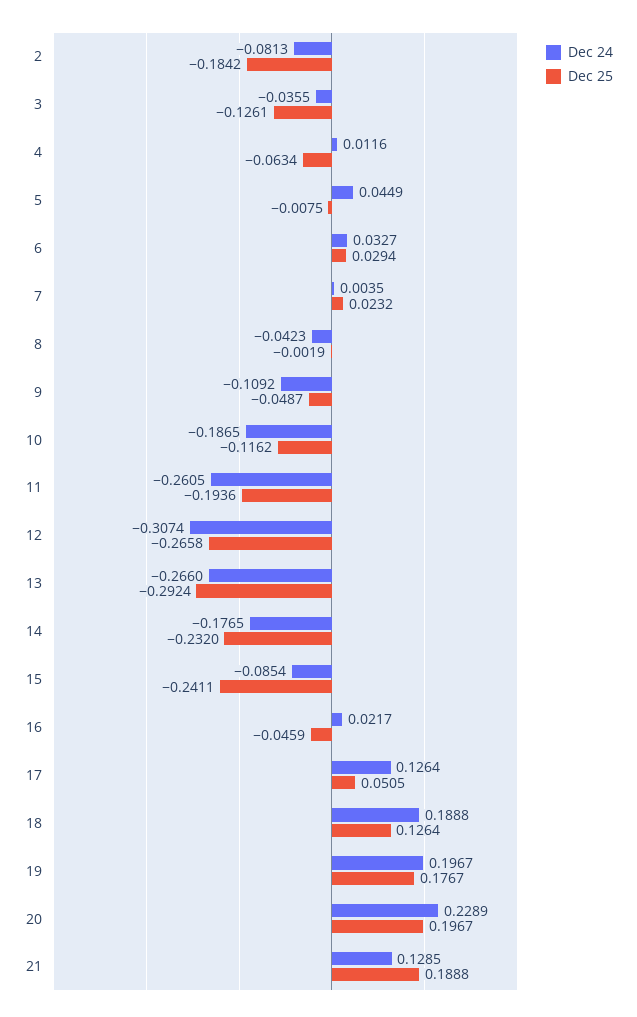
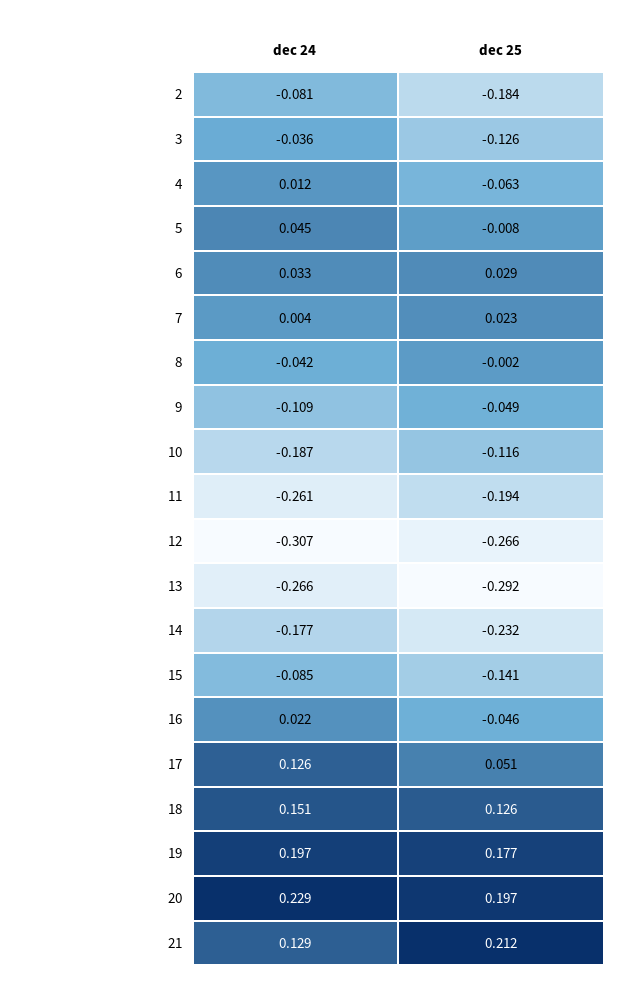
Dec 25, 15: -0.2411 -> -0.141
Dec 24, 18: 0.1888 -> 0.151
Dec 25, 21: 0.1888 -> 0.212

